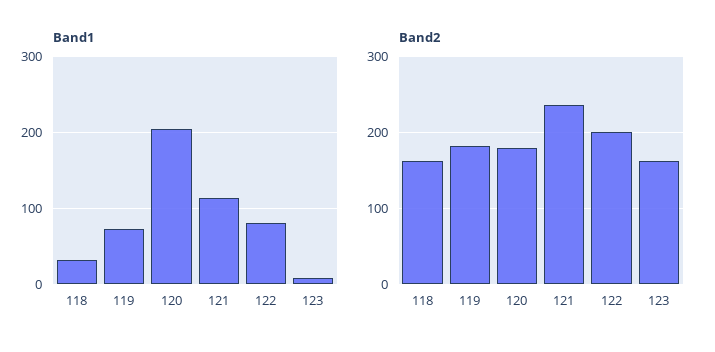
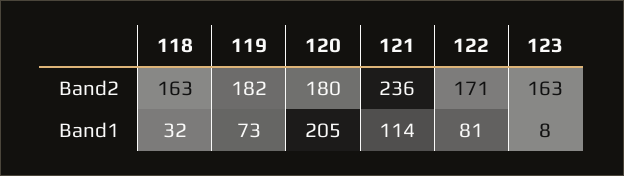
Band2, 122: 200 -> 171

